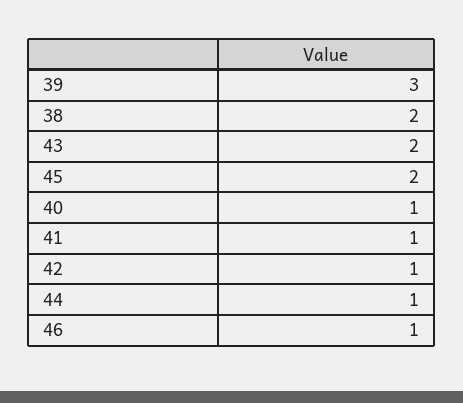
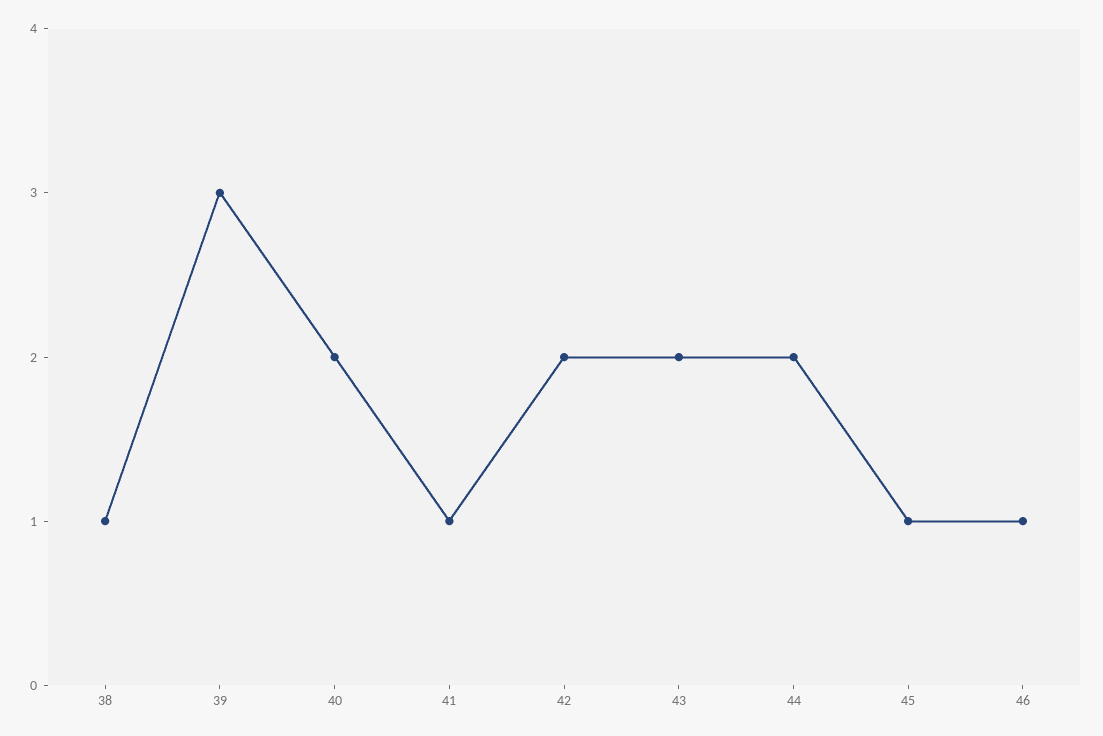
38: 2 -> 1
45: 2 -> 1
40: 1 -> 2
42: 1 -> 2
44: 1 -> 2

